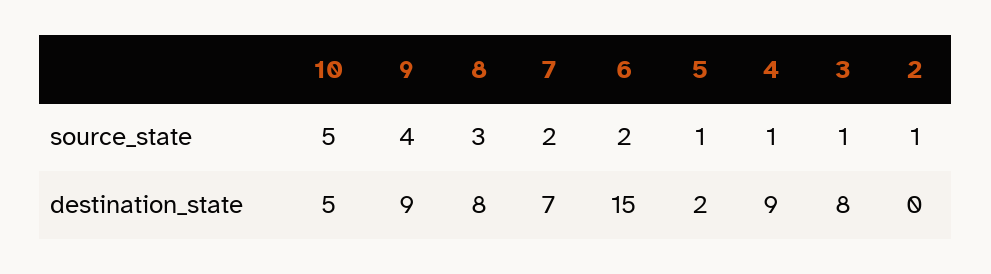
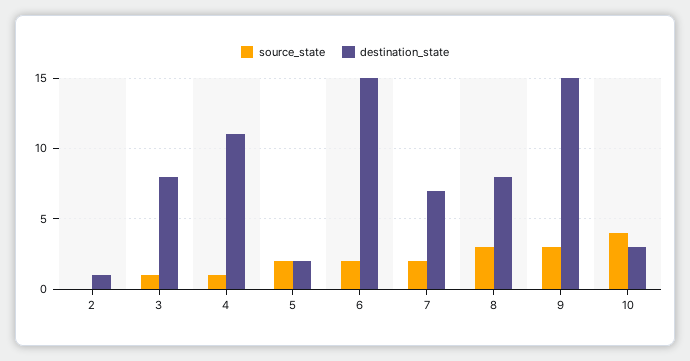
source_state, 10: 5 -> 4
source_state, 9: 4 -> 3
source_state, 5: 1 -> 2
source_state, 2: 1 -> 0
destination_state, 10: 5 -> 3
destination_state, 9: 9 -> 15
destination_state, 4: 9 -> 11
destination_state, 2: 0 -> 1

